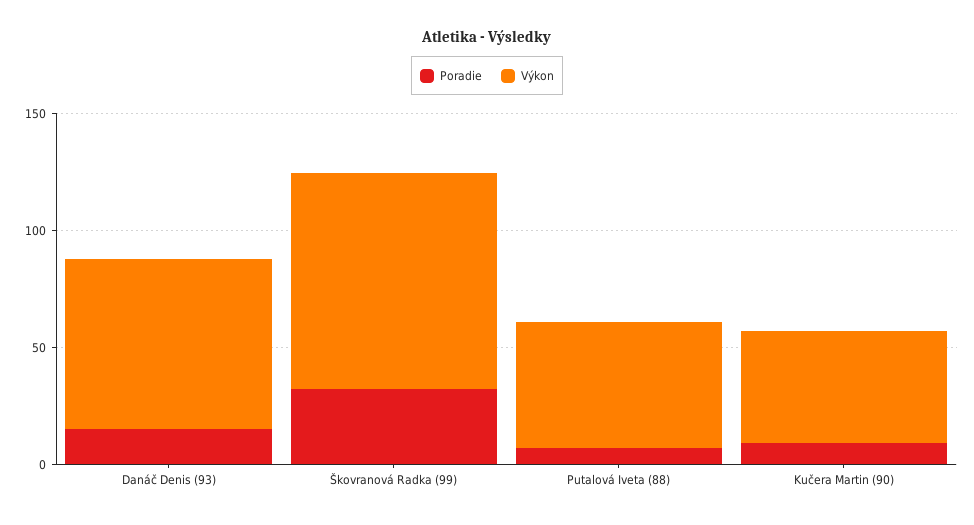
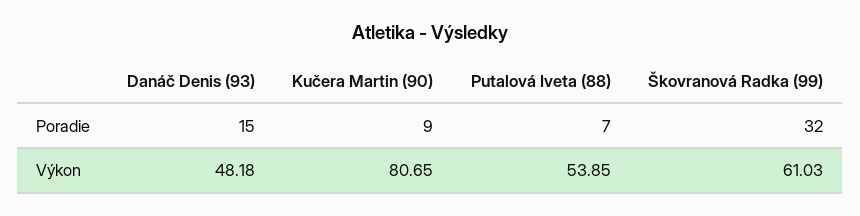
Výkon, Danáč Denis (93): 70 -> 48.18
Výkon, Škovranová Radka (99): 90 -> 61.03
Výkon, Kučera Martin (90): 50 -> 80.65

